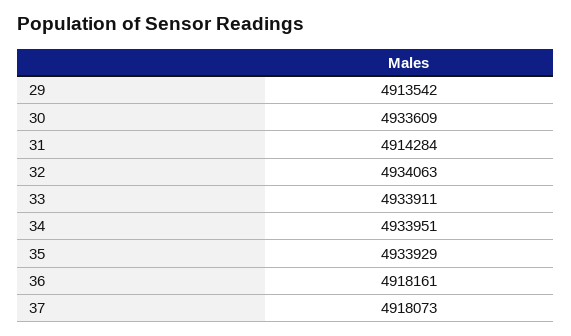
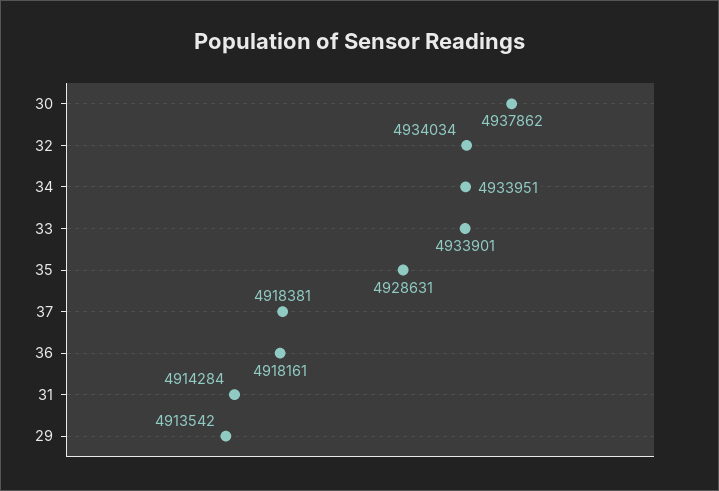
30: 4933609 -> 4937862
32: 4934063 -> 4934034
33: 4933911 -> 4933901
35: 4933929 -> 4928631
37: 4918073 -> 4918381

